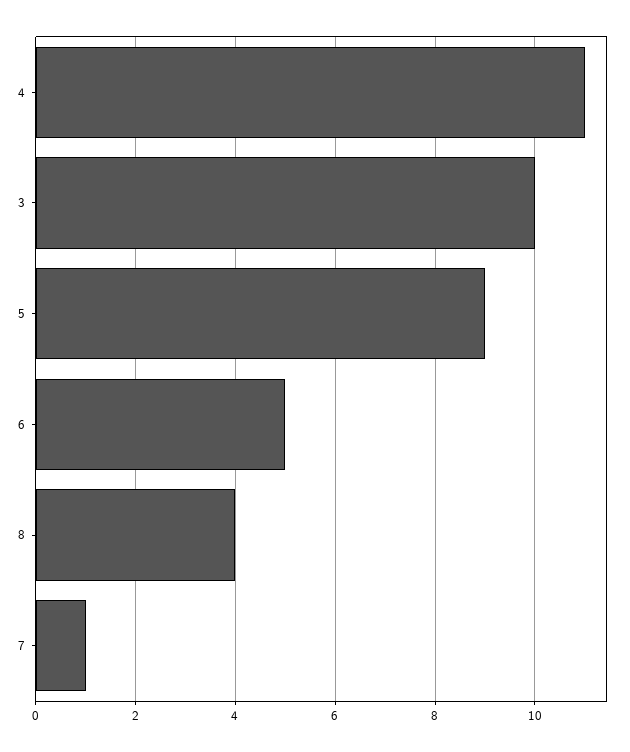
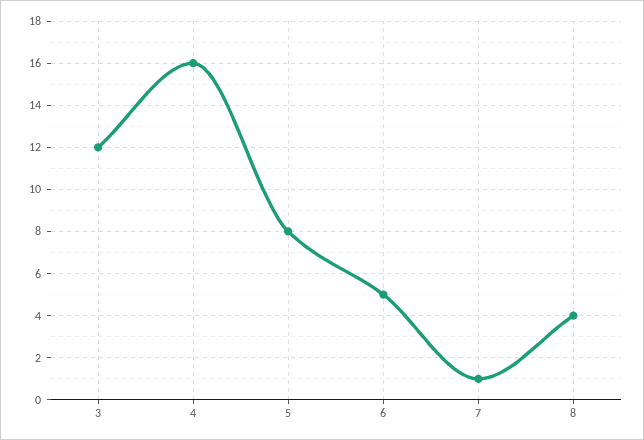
4: 11 -> 16
3: 10 -> 12
5: 9 -> 8

